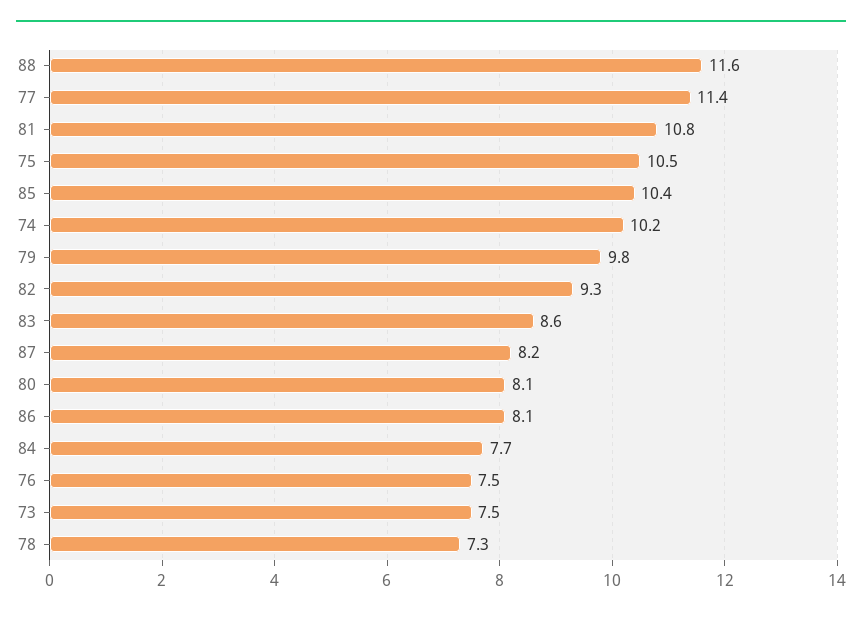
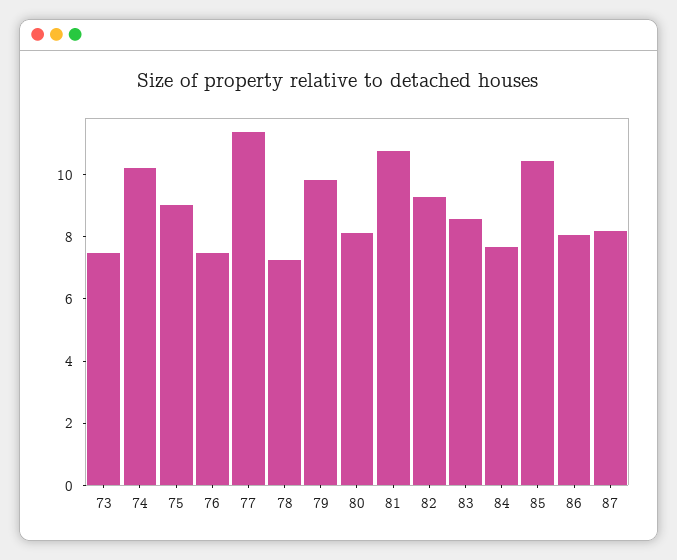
88: 11.6 -> none
75: 10.5 -> 9

